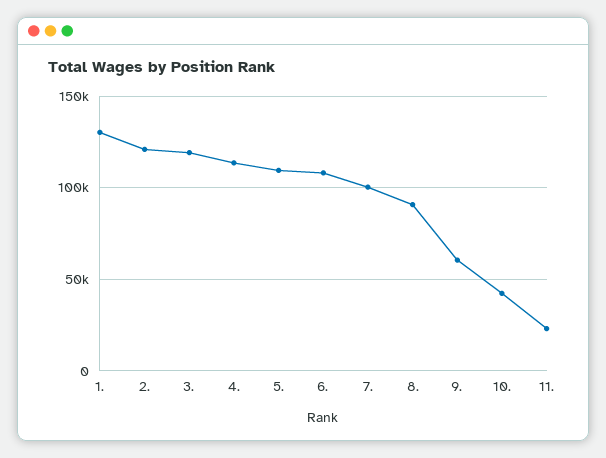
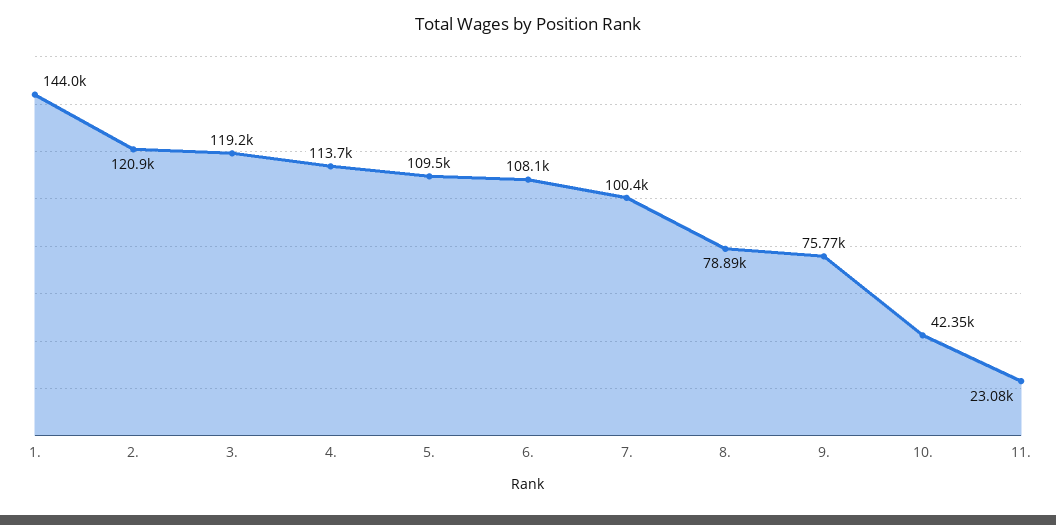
1.: 130000 -> 144000
8.: 90000 -> 78890
9.: 60000 -> 75770

